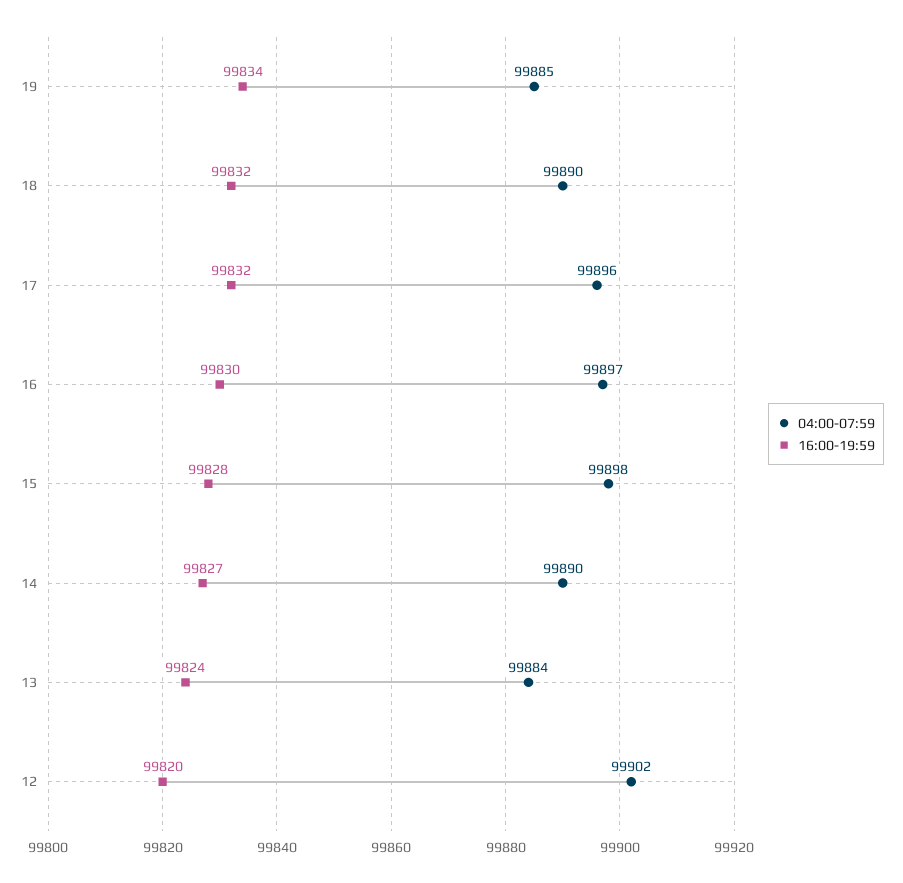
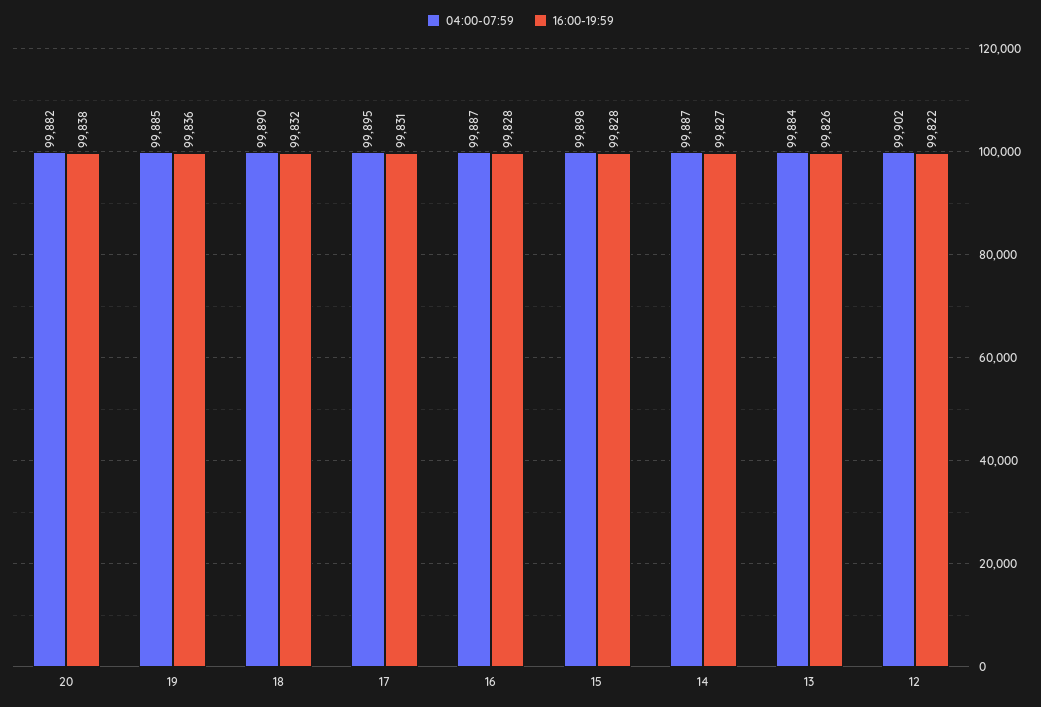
16:00-19:59, 19: 99834 -> 99836
04:00-07:59, 17: 99896 -> 99895
16:00-19:59, 17: 99832 -> 99831
04:00-07:59, 16: 99897 -> 99887
16:00-19:59, 16: 99830 -> 99828
04:00-07:59, 14: 99890 -> 99887
16:00-19:59, 13: 99824 -> 99826
16:00-19:59, 12: 99820 -> 99822
04:00-07:59, 20: none -> 99882
16:00-19:59, 20: none -> 99838

